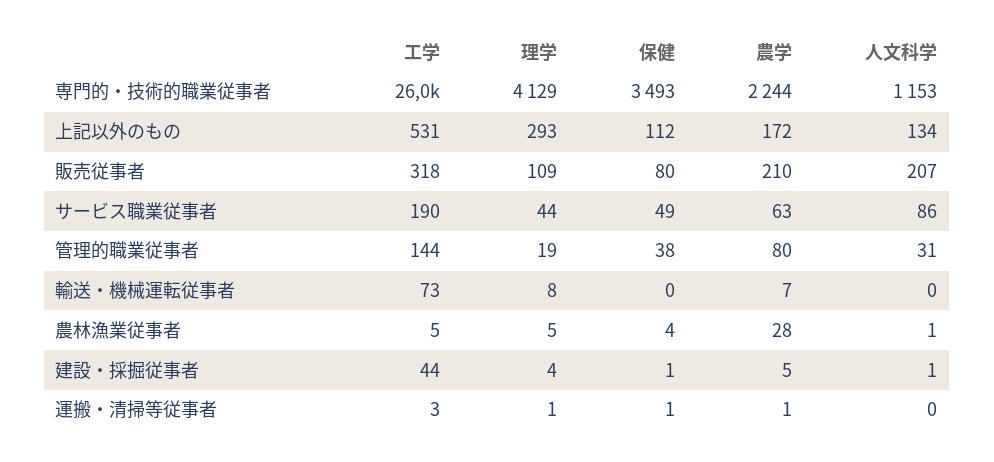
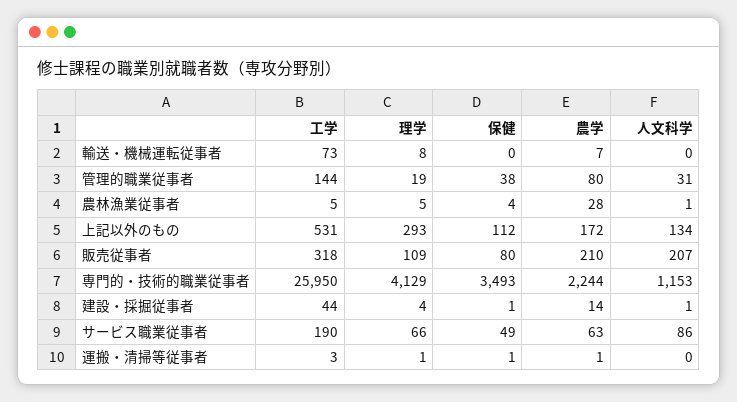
理学, サービス職業従事者: 44 -> 66
農学, 建設・採掘従事者: 5 -> 14

